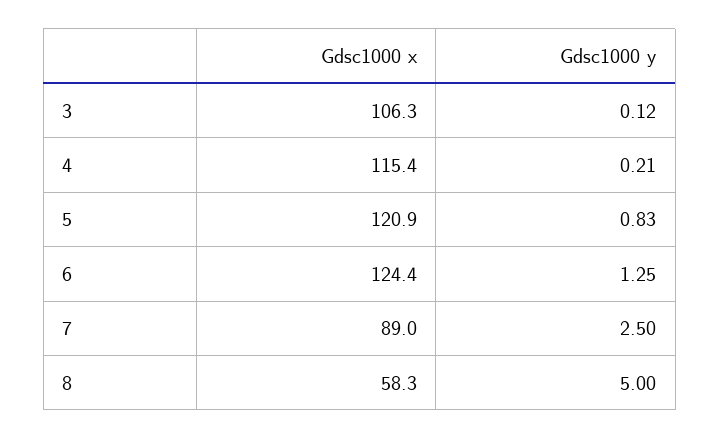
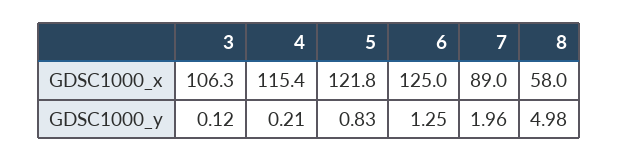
Gdsc1000 x, 5: 120.9 -> 121.8
Gdsc1000 x, 6: 124.4 -> 125
Gdsc1000 y, 7: 2.5 -> 1.96
Gdsc1000 x, 8: 58.3 -> 58
Gdsc1000 y, 8: 5 -> 4.98

